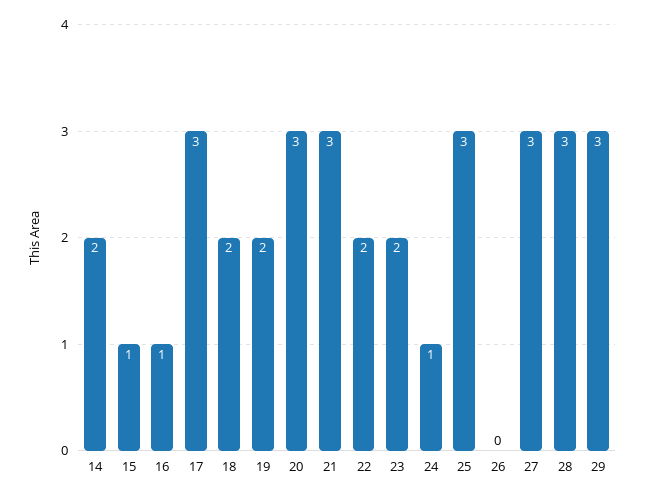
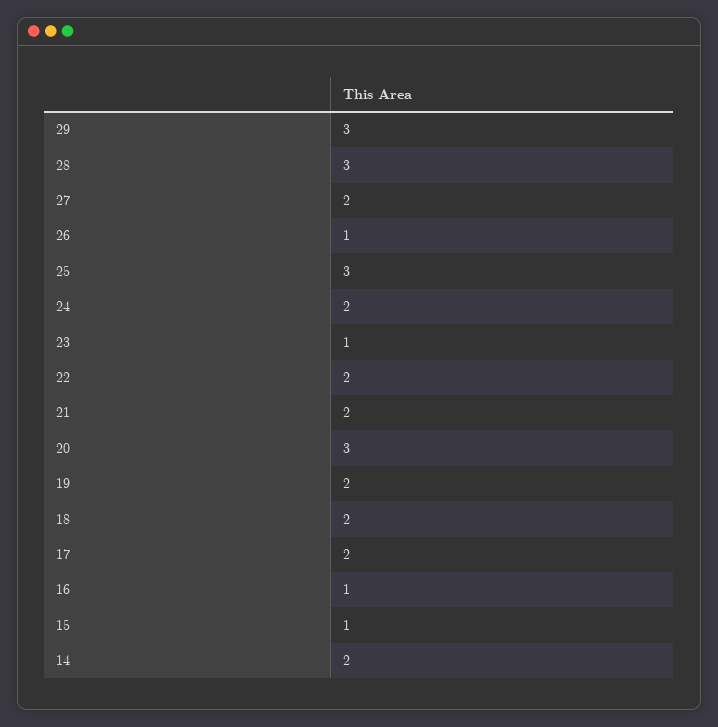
17: 3 -> 2
21: 3 -> 2
23: 2 -> 1
24: 1 -> 2
26: 0 -> 1
27: 3 -> 2

